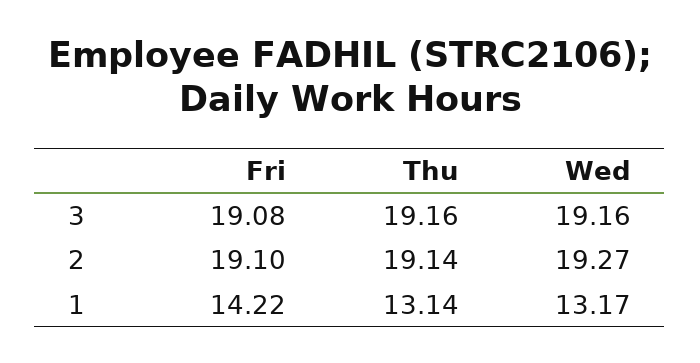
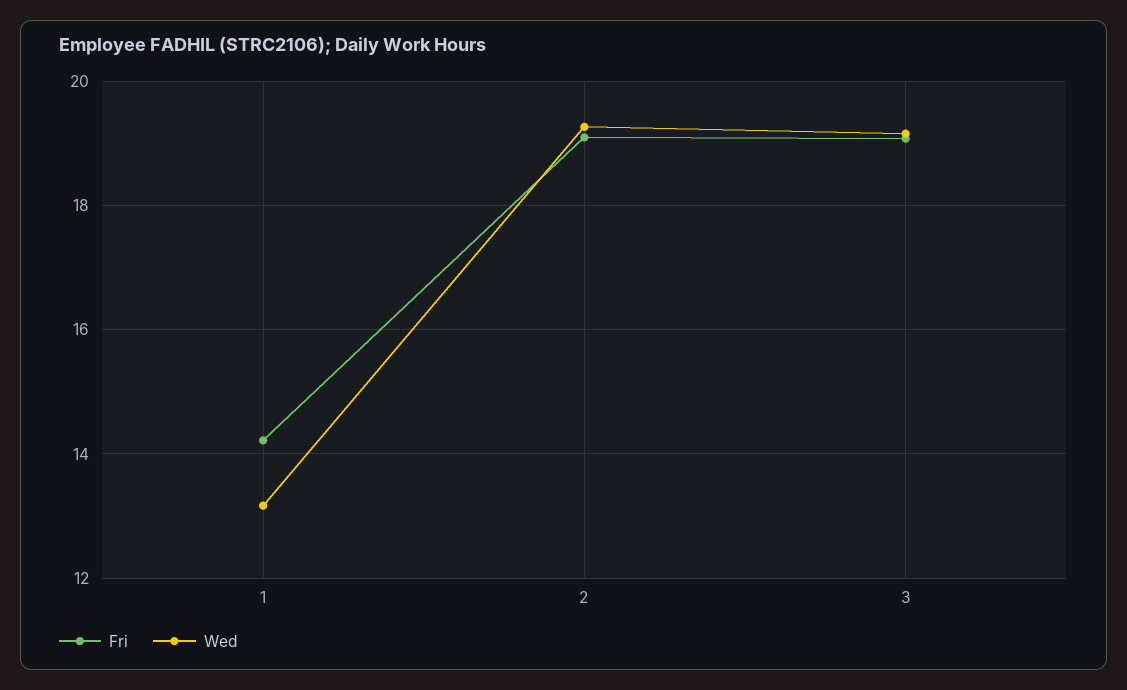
Thu, 3: 19.16 -> none
Thu, 2: 19.14 -> none
Thu, 1: 13.14 -> none

